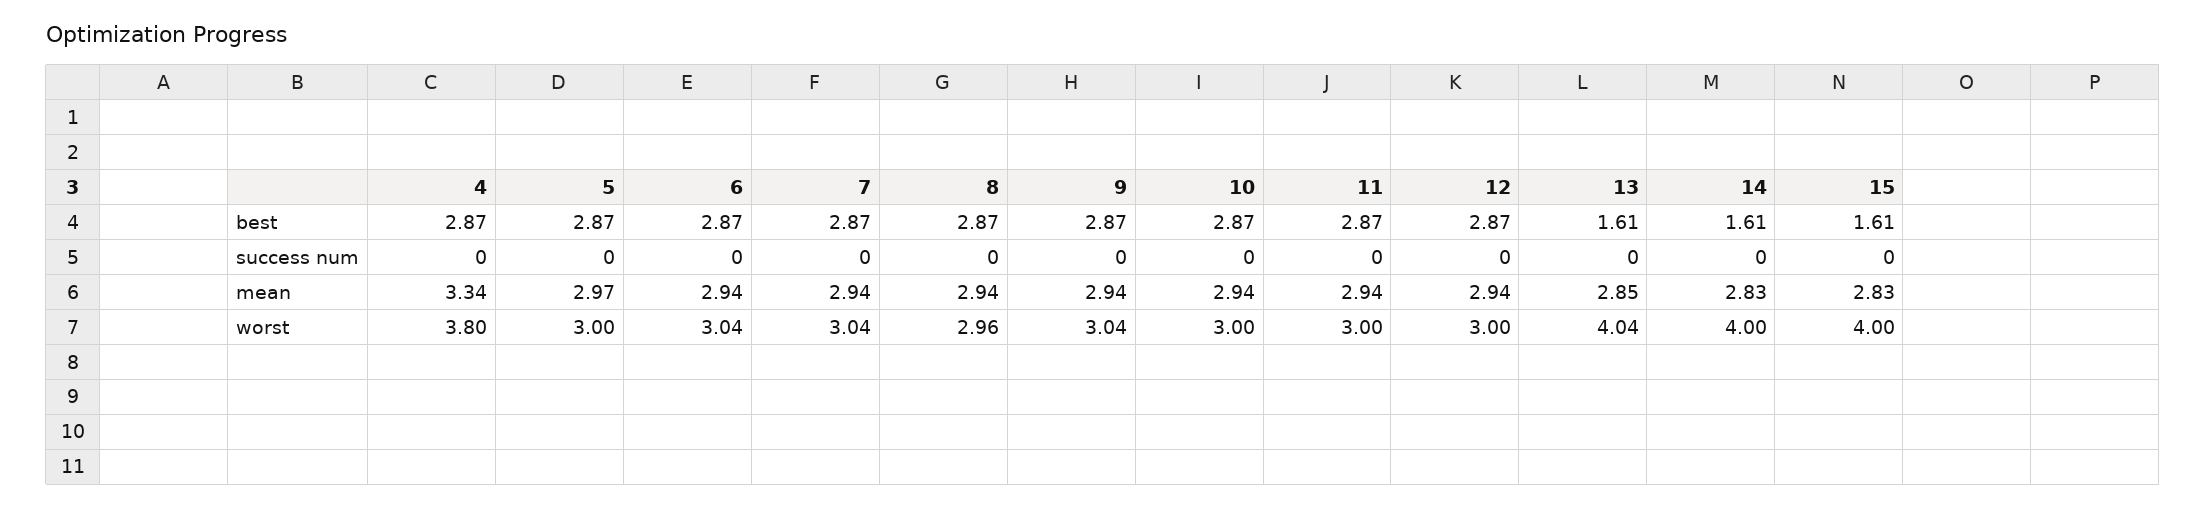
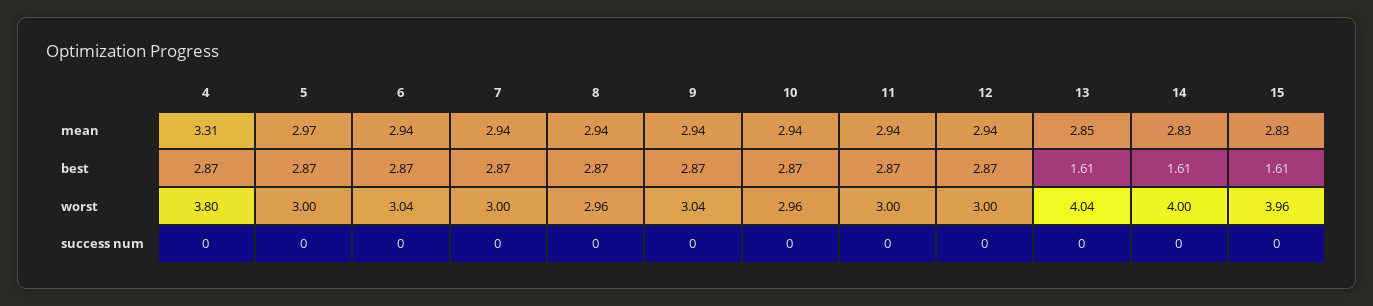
4, mean: 3.34 -> 3.31
7, worst: 3.04 -> 3
10, worst: 3 -> 2.96
15, worst: 4 -> 3.96

